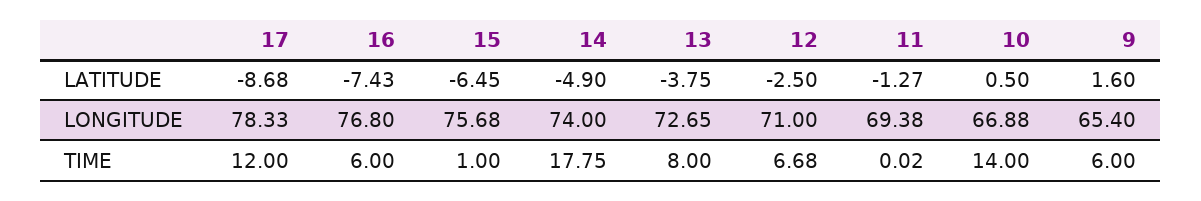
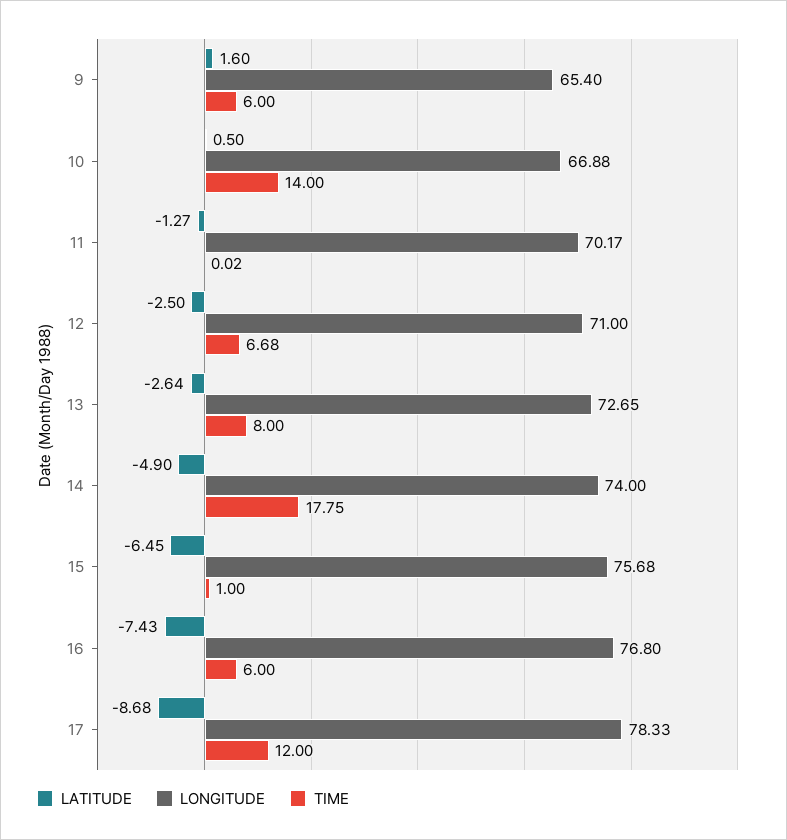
LATITUDE, 13: -3.75 -> -2.64
LONGITUDE, 11: 69.38 -> 70.17

